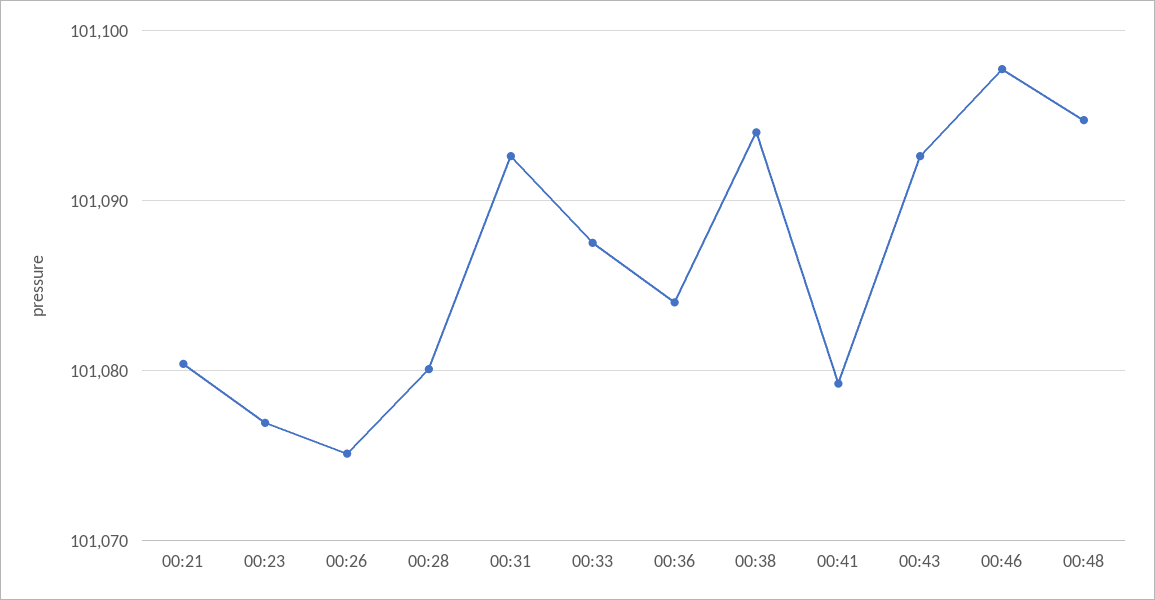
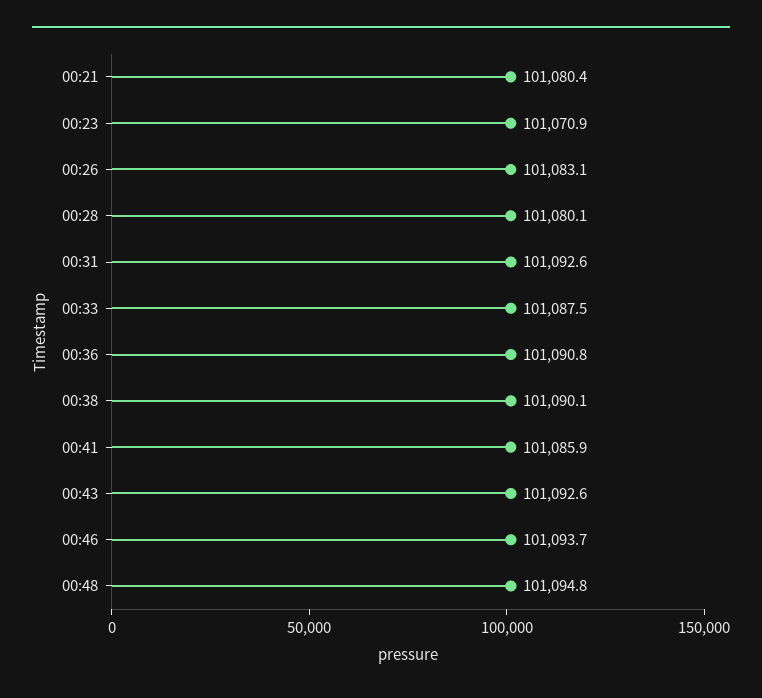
00:23: 101077 -> 101070.9
00:26: 101075 -> 101083.1
00:36: 101084 -> 101090.8
00:38: 101094 -> 101090.1
00:41: 101079 -> 101085.9
00:46: 101098 -> 101093.7

